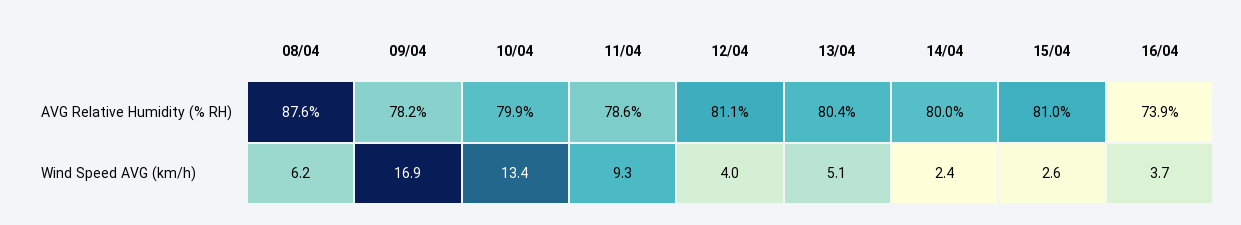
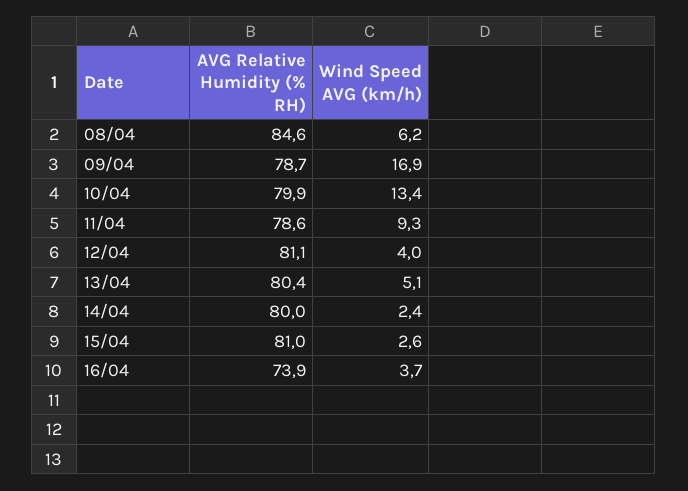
08/04, AVG Relative Humidity (% RH): 87.6 -> 84.6
09/04, AVG Relative Humidity (% RH): 78.2 -> 78.7

